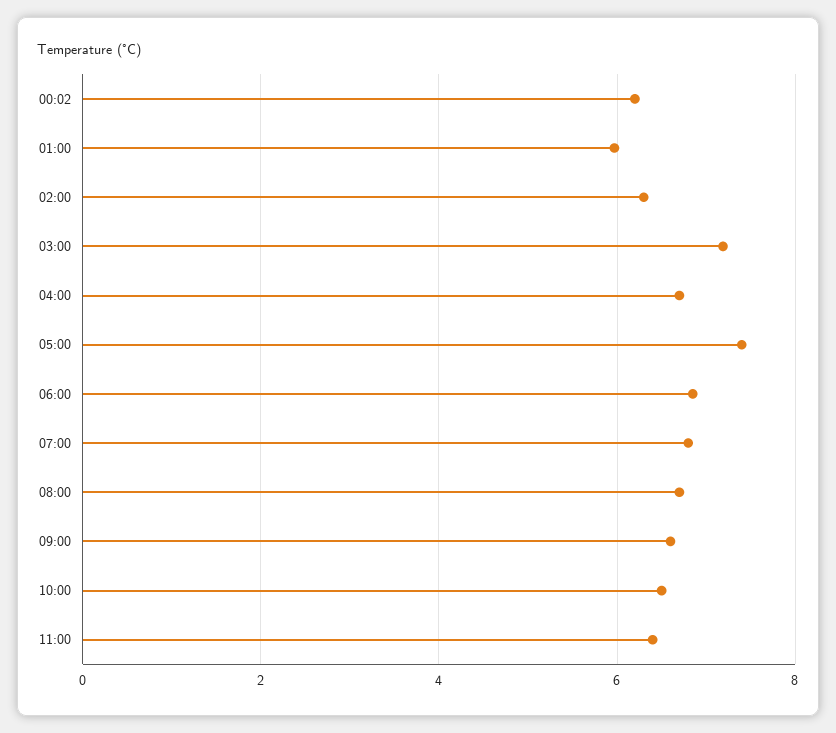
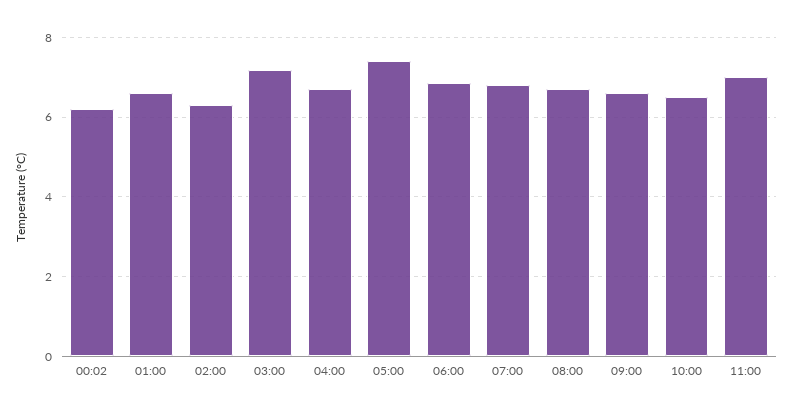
01:00: 6 -> 6.6
11:00: 6.4 -> 7

